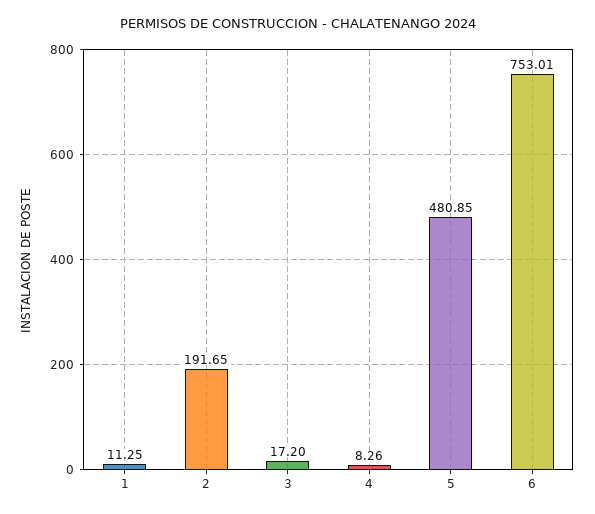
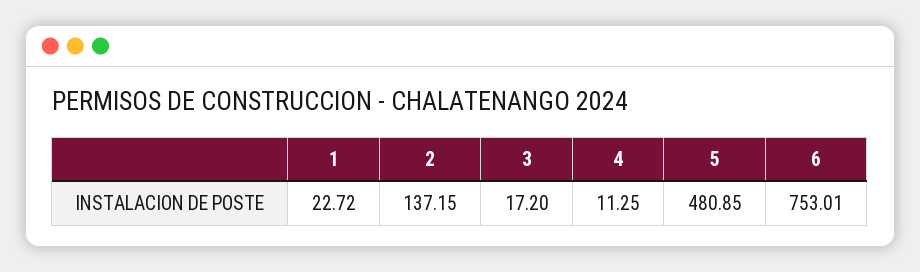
1: 11.25 -> 22.72
2: 191.65 -> 137.15
4: 8.26 -> 11.25

